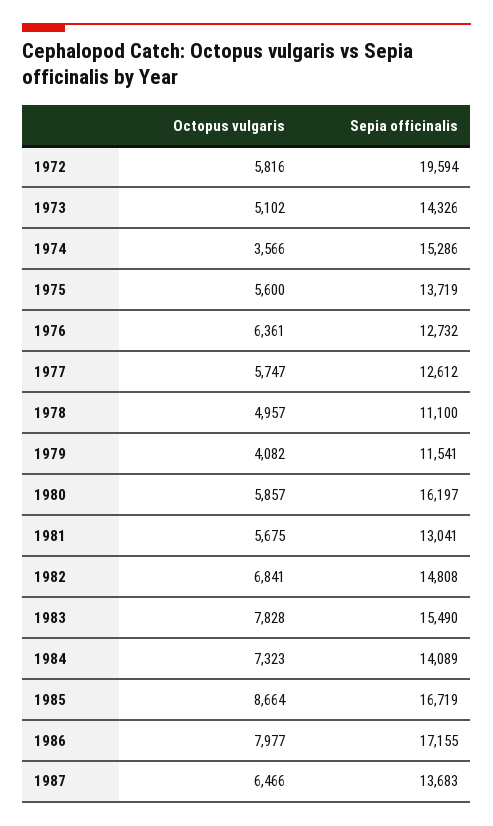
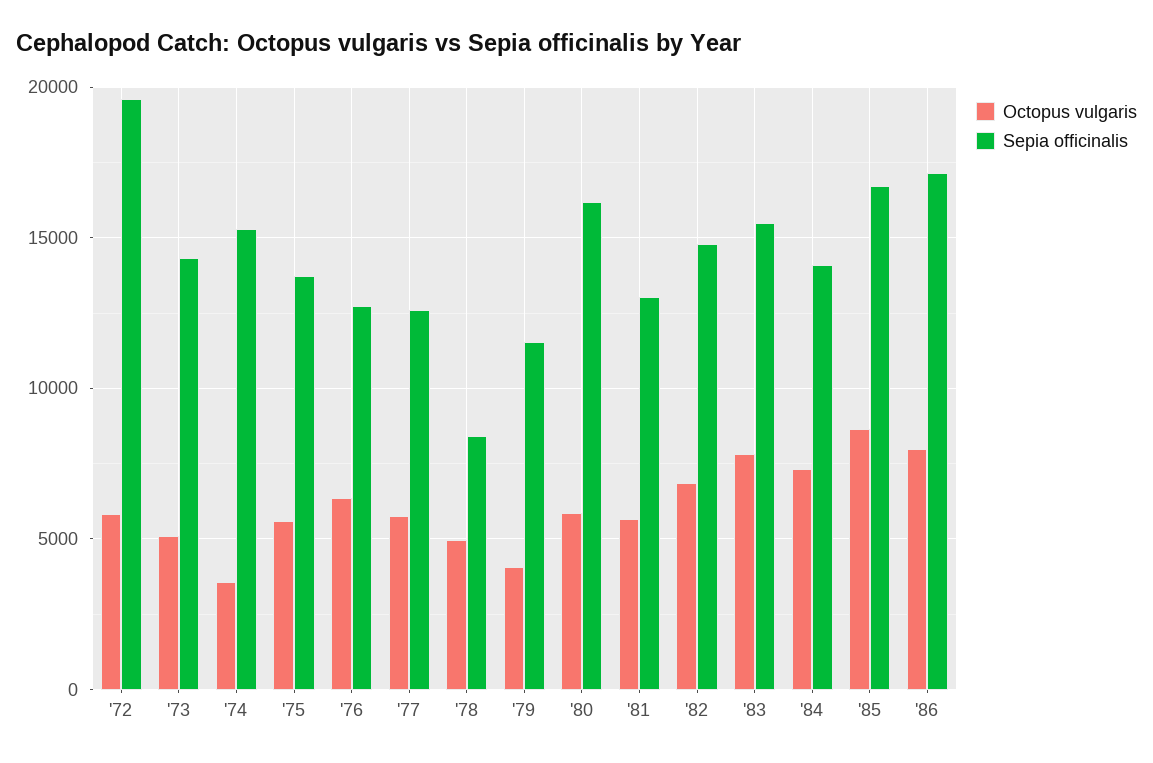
Sepia officinalis, 1978: 11100 -> 8500
Octopus vulgaris, 1987: 6466 -> none
Sepia officinalis, 1987: 13683 -> none

